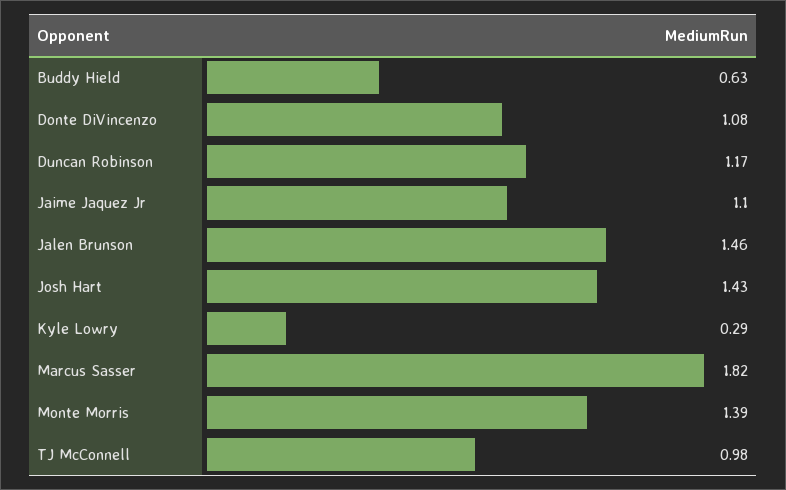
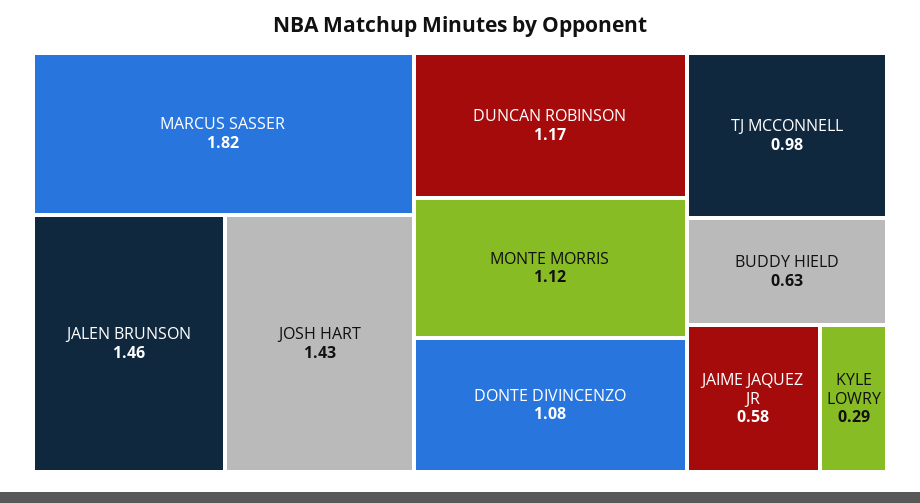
Jaime Jaquez Jr: 1.1 -> 0.58
Monte Morris: 1.39 -> 1.12

